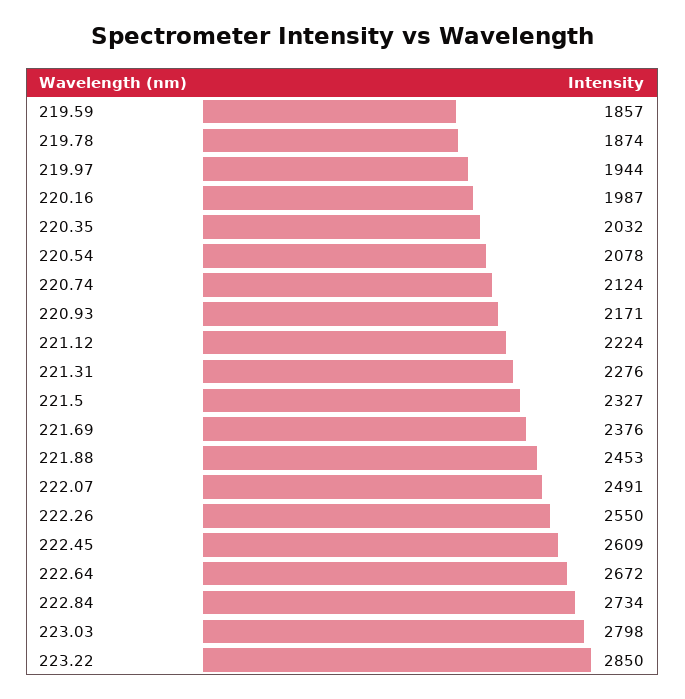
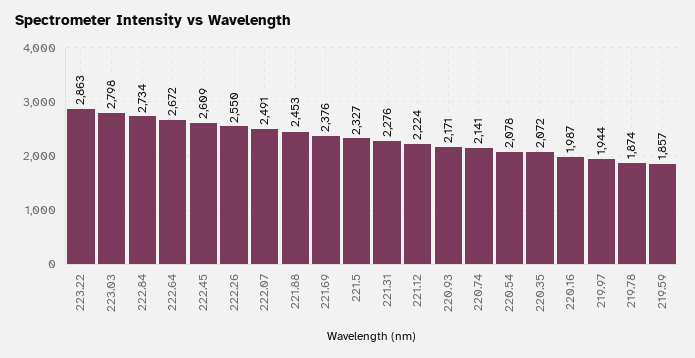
220.35: 2032 -> 2072
220.74: 2124 -> 2141
223.22: 2850 -> 2863

